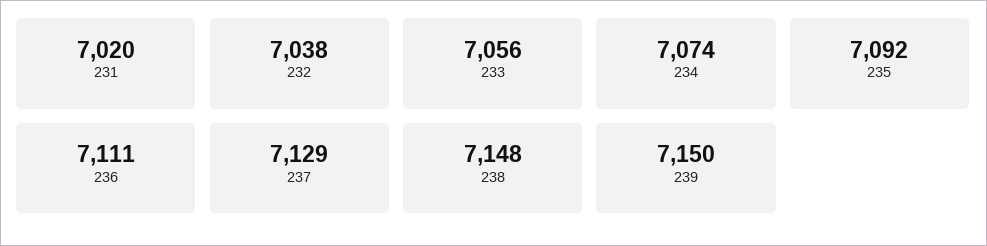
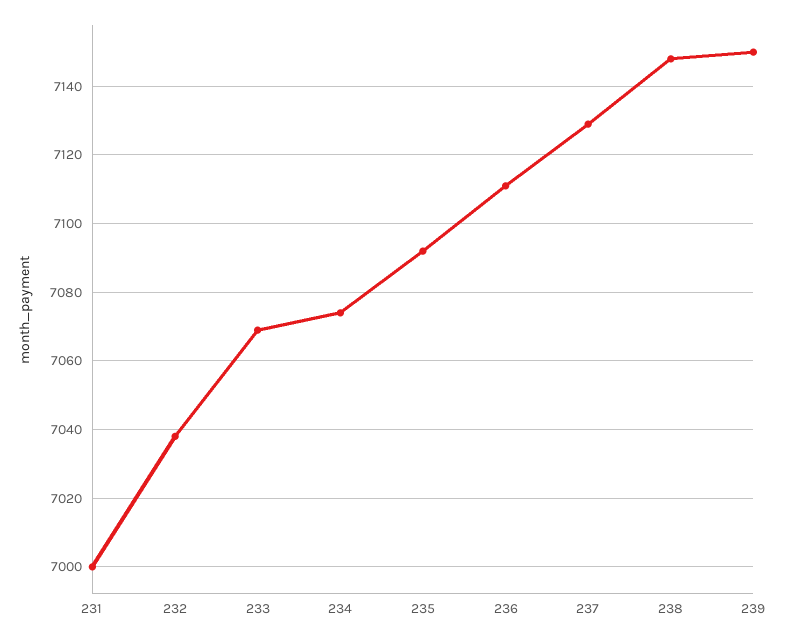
231: 7020 -> 7000
233: 7056 -> 7070

